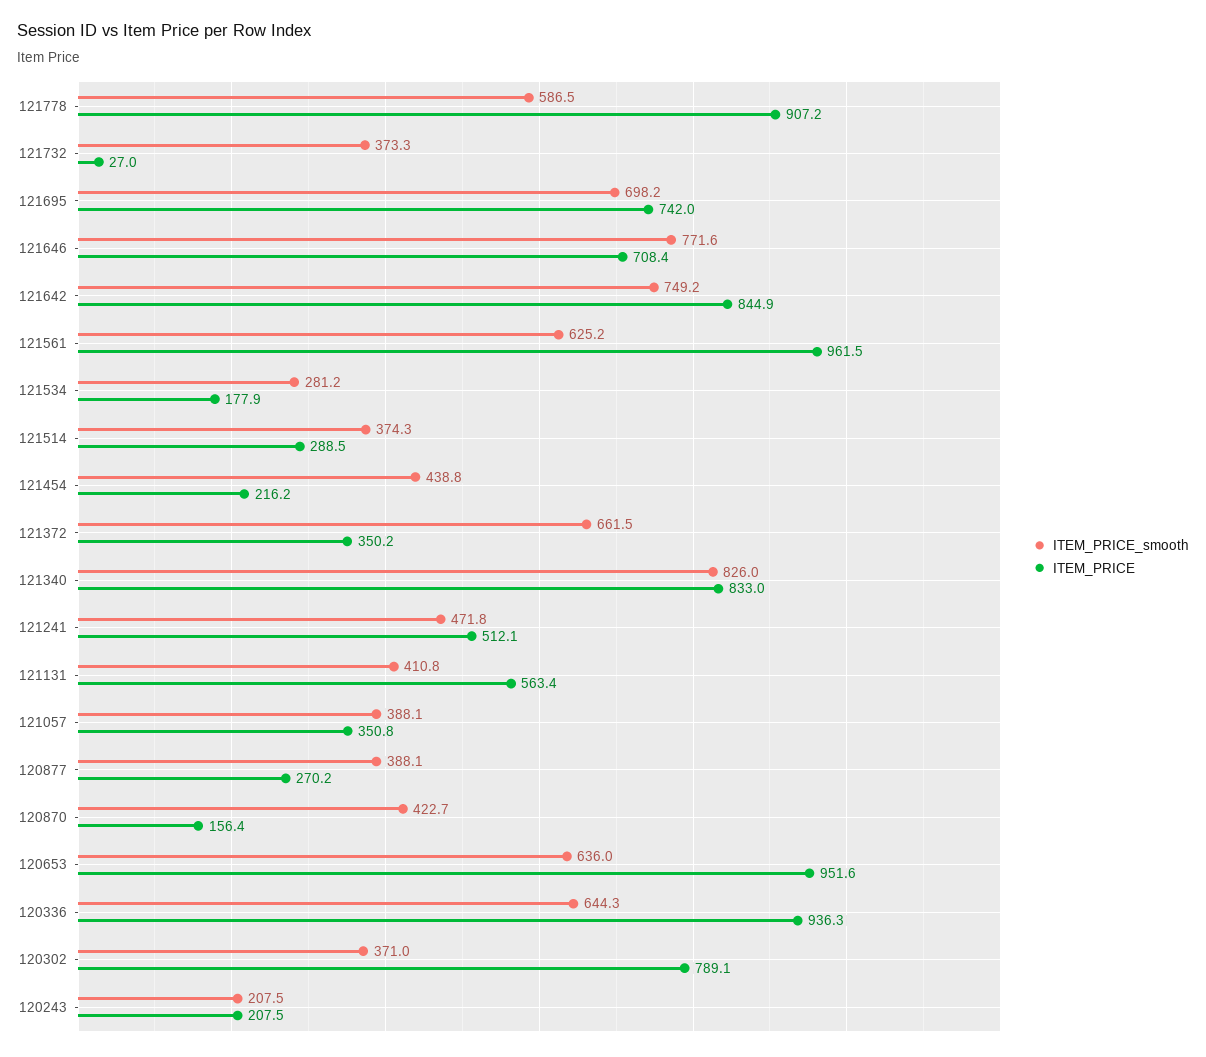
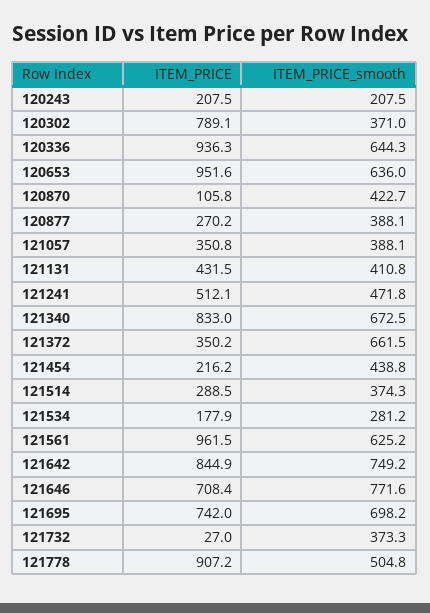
ITEM_PRICE_smooth, 121778: 586.5 -> 504.8
ITEM_PRICE_smooth, 121340: 826 -> 672.5
ITEM_PRICE, 121131: 563.4 -> 431.5
ITEM_PRICE, 120870: 156.4 -> 105.8

